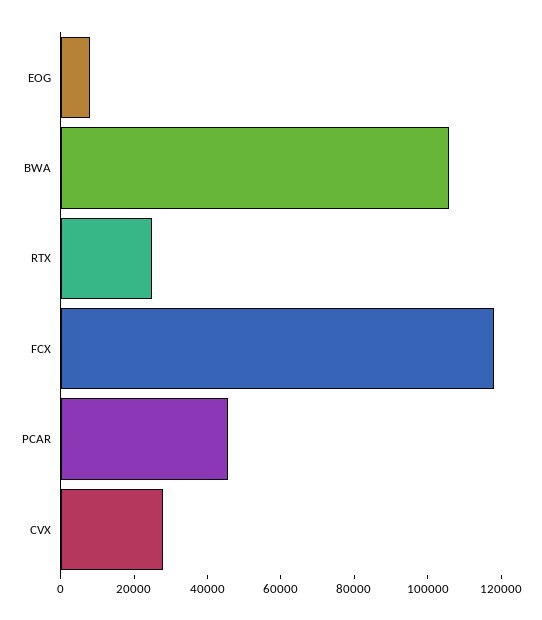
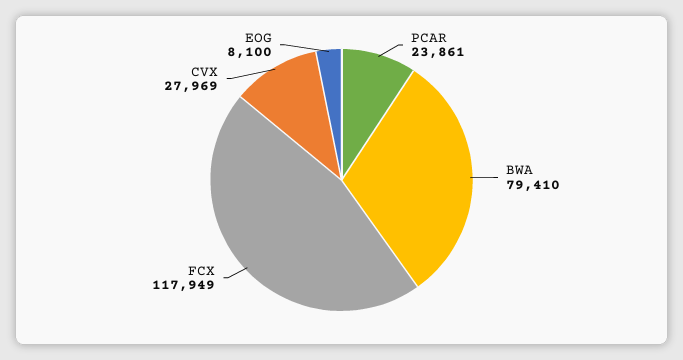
BWA: 105000 -> 79410
RTX: 25000 -> none
PCAR: 45000 -> 23861

